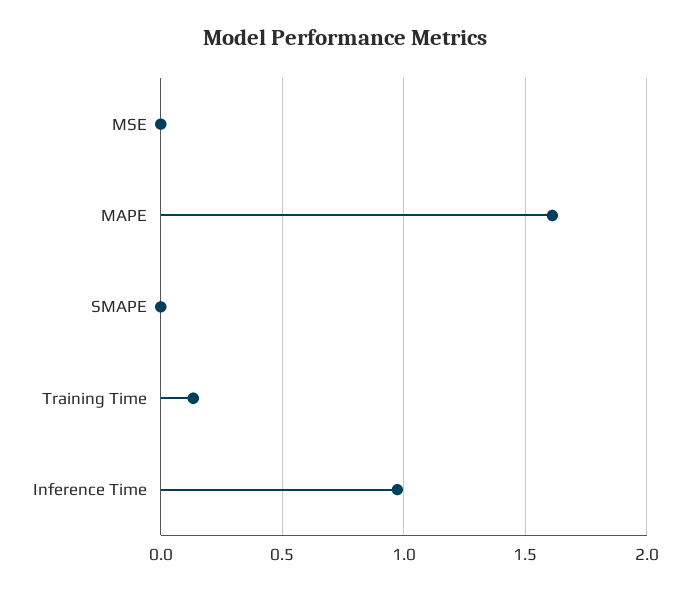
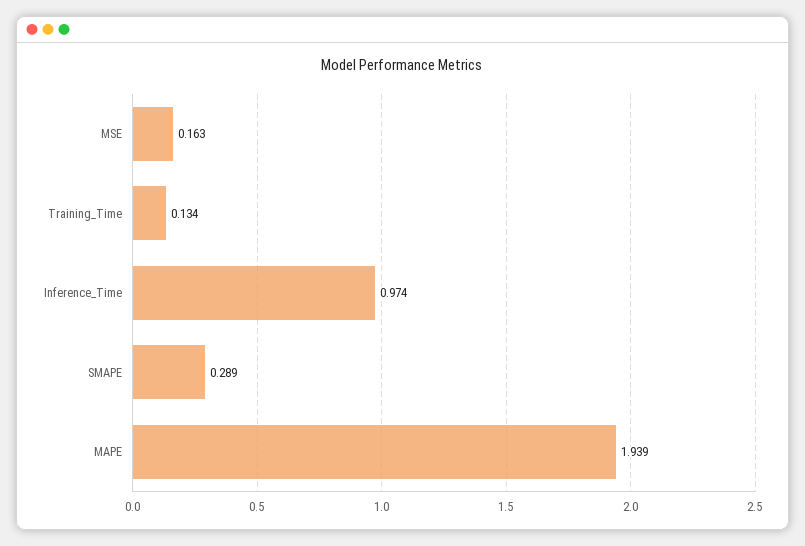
MSE: 0 -> 0.163
MAPE: 1.6 -> 1.939
SMAPE: 0 -> 0.289

